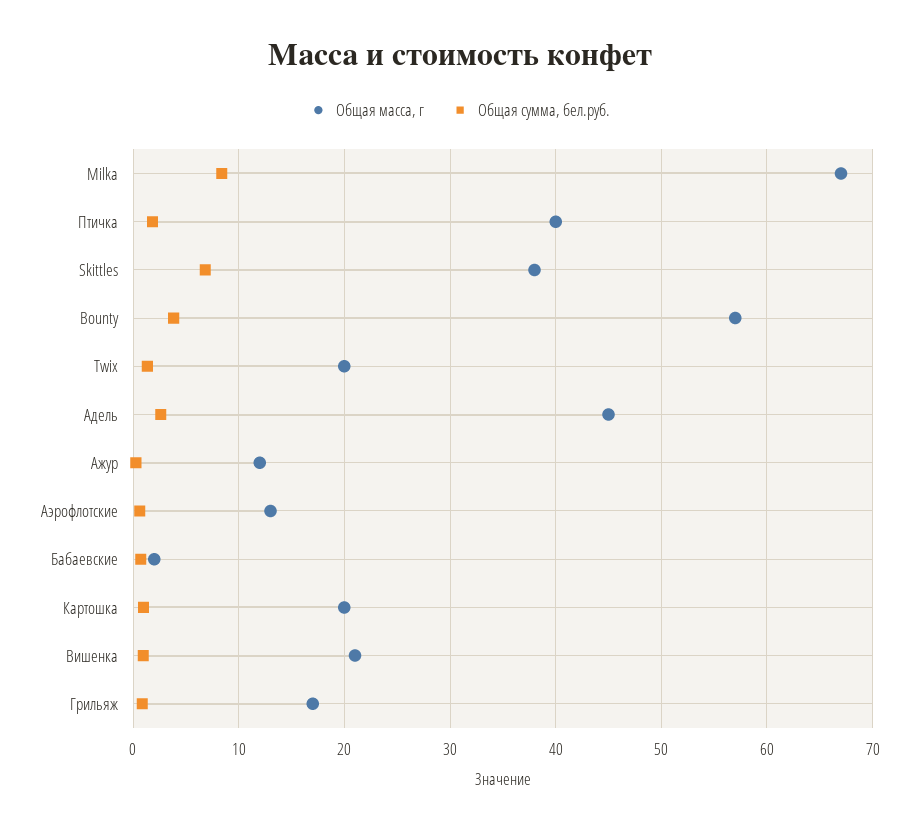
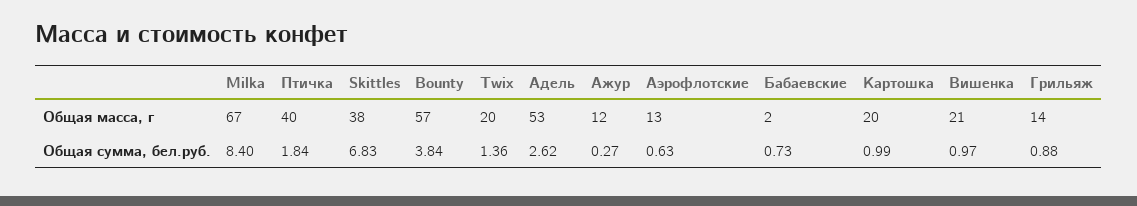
Общая масса, г, Адель: 45 -> 53
Общая масса, г, Грильяж: 17 -> 14

